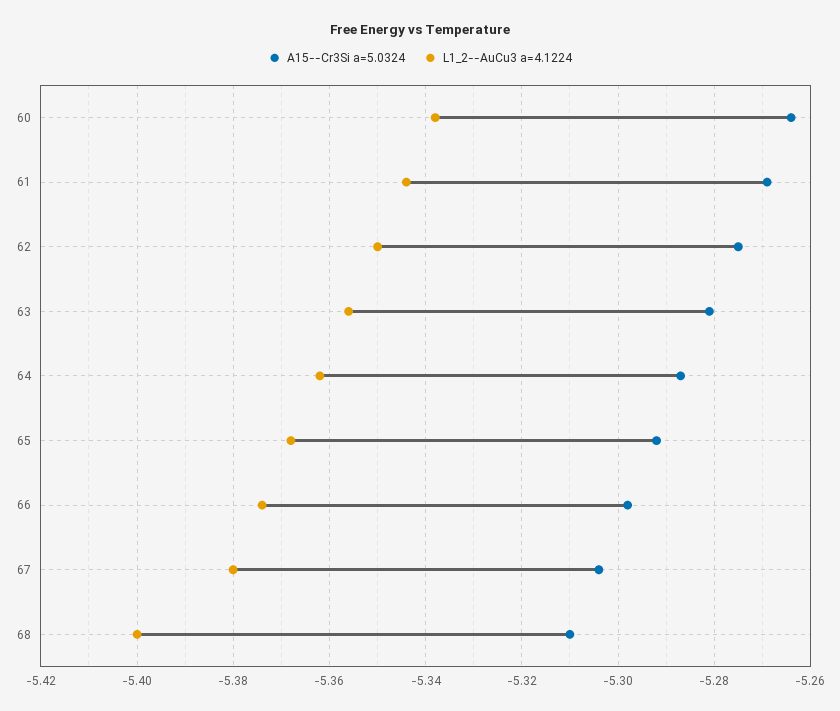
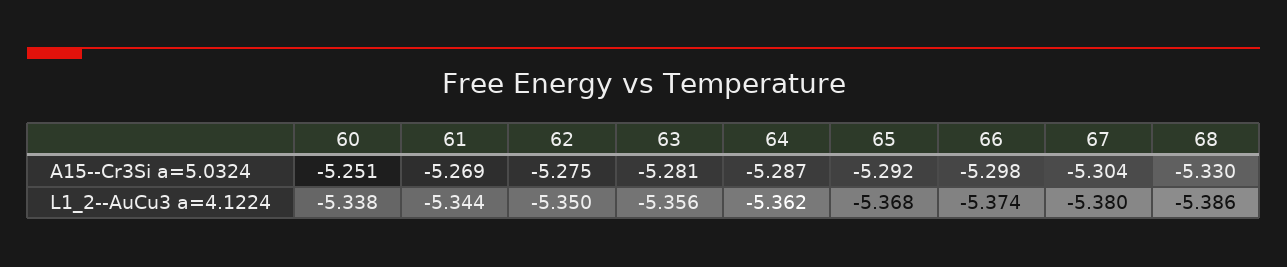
A15--Cr3Si a=5.0324, 60: -5.265 -> -5.251
A15--Cr3Si a=5.0324, 68: -5.31 -> -5.33
L1_2--AuCu3 a=4.1224, 68: -5.4 -> -5.386

